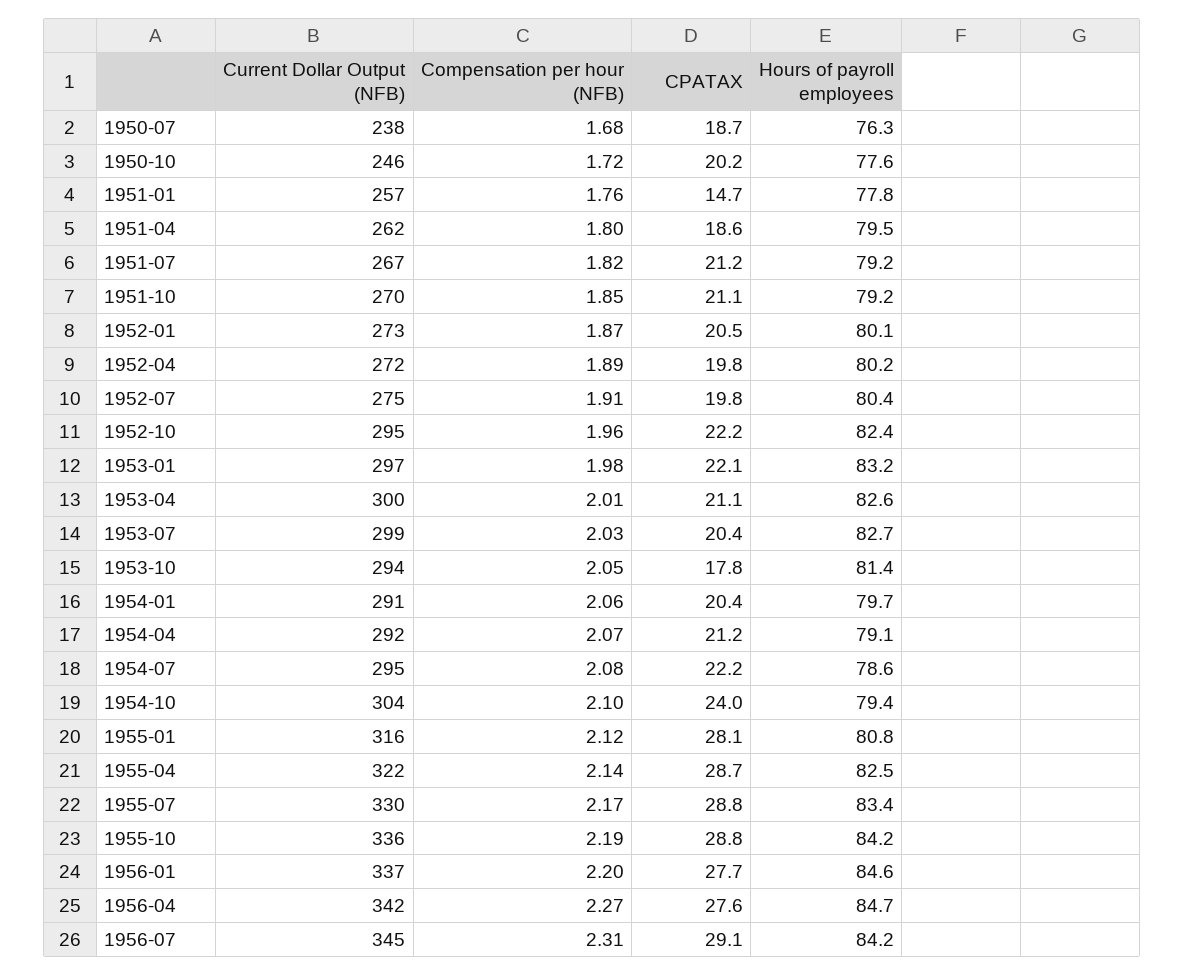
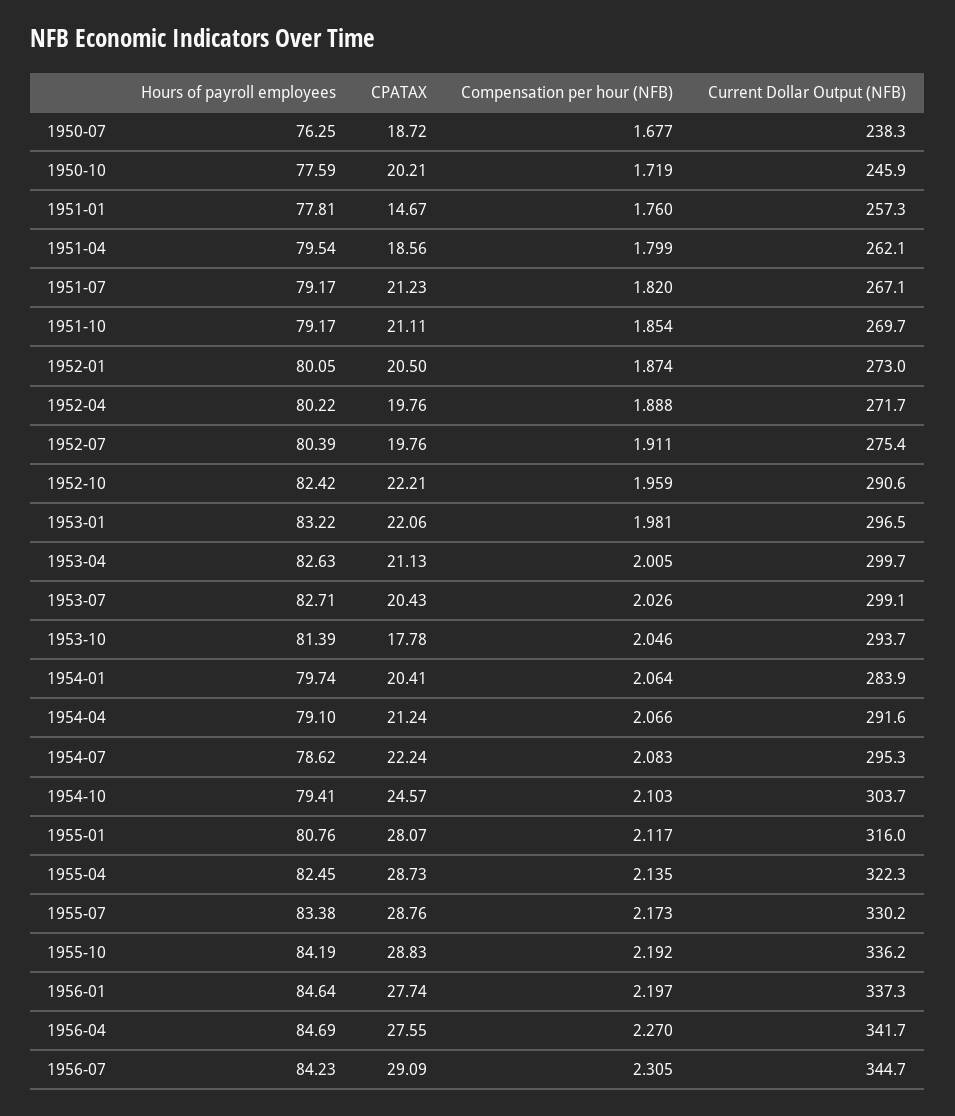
Current Dollar Output (NFB), 1952-10: 295 -> 290.6
Current Dollar Output (NFB), 1954-01: 291 -> 283.9
CPATAX, 1954-10: 24 -> 24.57

